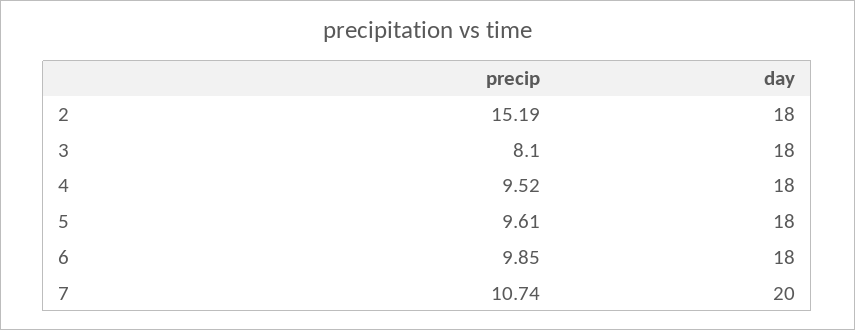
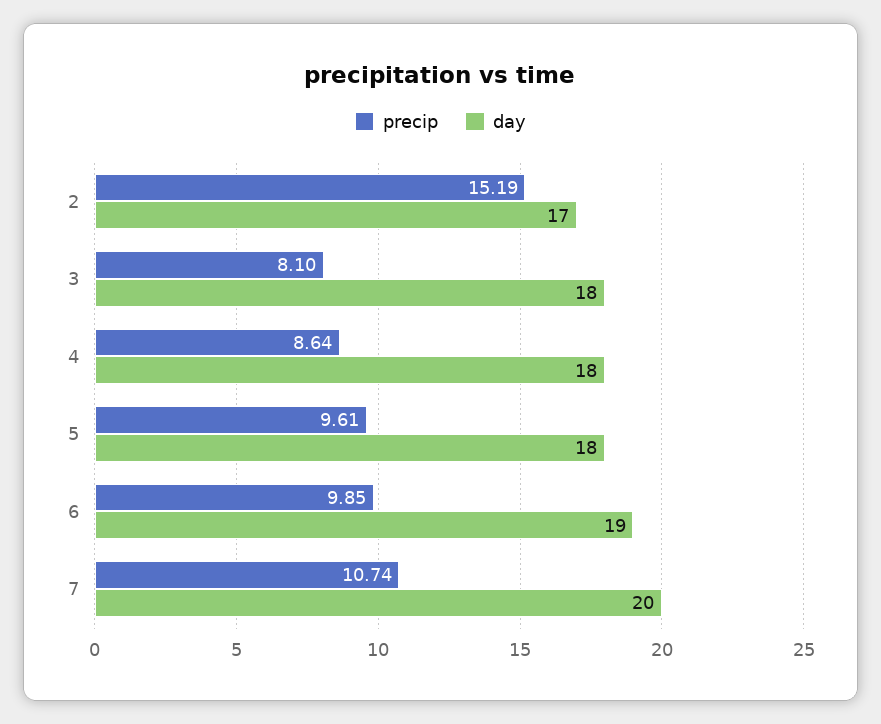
day, 2: 18 -> 17
precip, 4: 9.52 -> 8.64
day, 6: 18 -> 19

